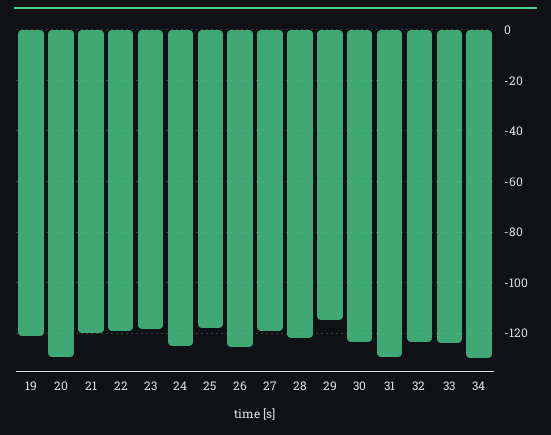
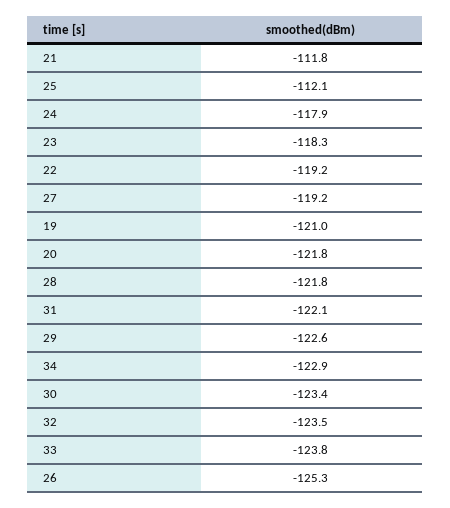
20: -130 -> -121.8
21: -120 -> -111.8
24: -125 -> -117.9
25: -117.5 -> -112.1
29: -115 -> -122.6
31: -130 -> -122.1
34: -130 -> -122.9

